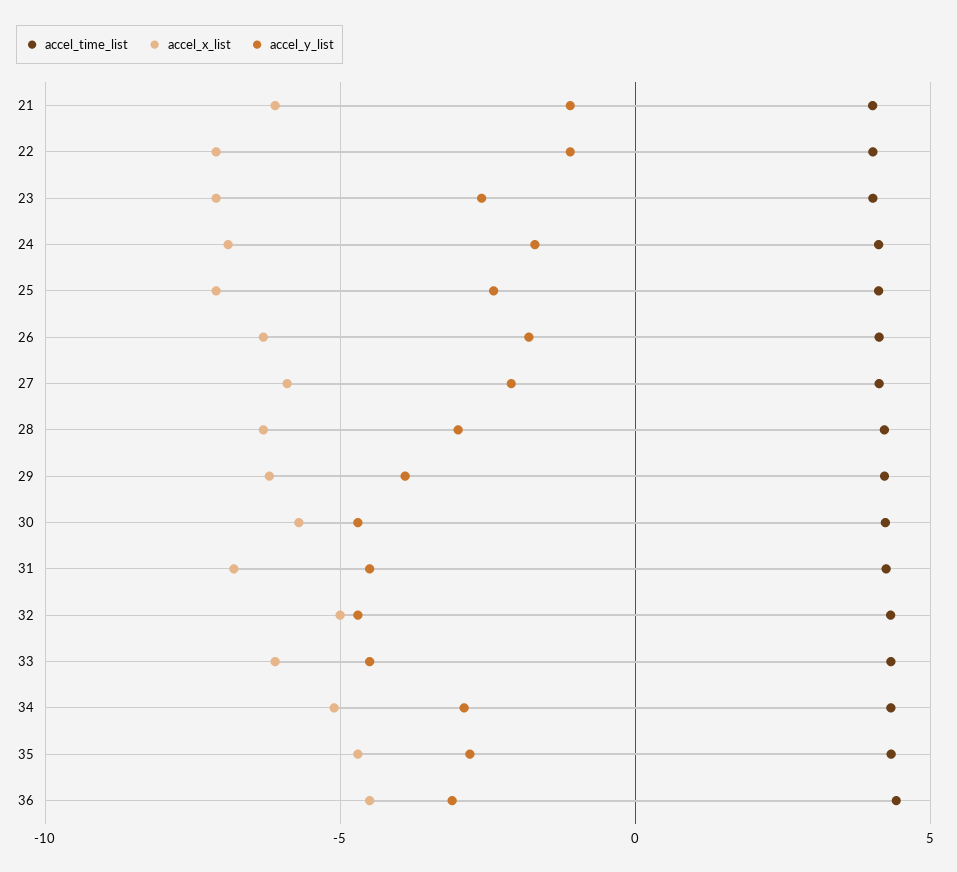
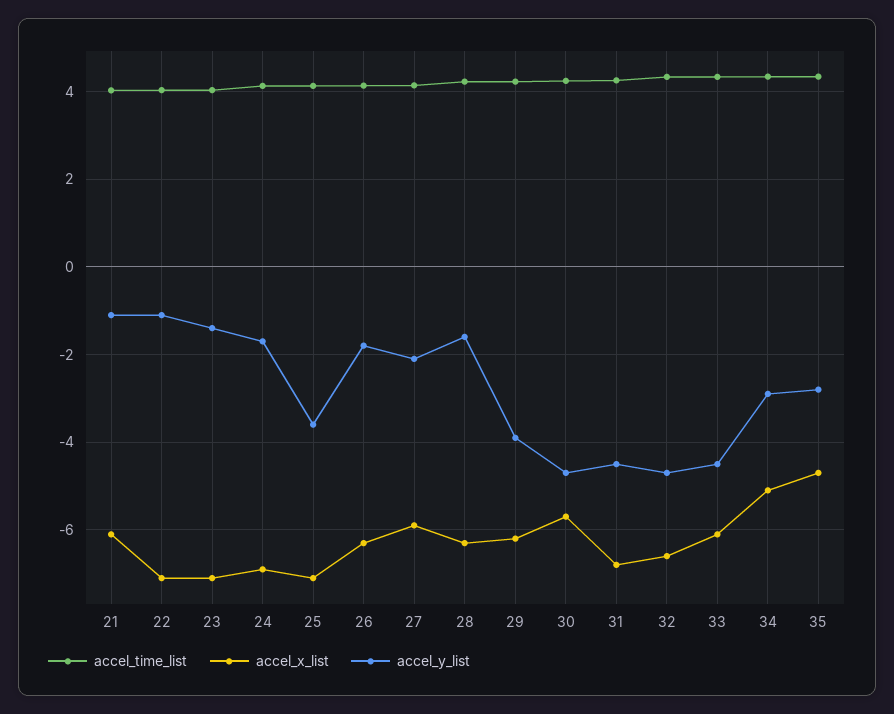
accel_y_list, 23: -2.5 -> -1.4
accel_y_list, 25: -2.5 -> -3.6
accel_y_list, 28: -3 -> -1.6
accel_x_list, 32: -5 -> -6.6
accel_time_list, 36: 4.5 -> none
accel_x_list, 36: -4.5 -> none
accel_y_list, 36: -3 -> none

